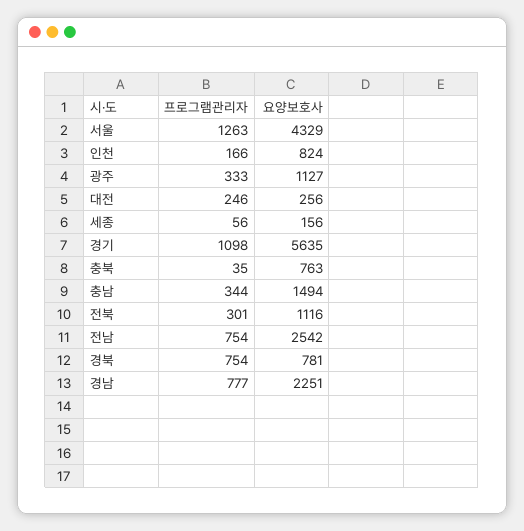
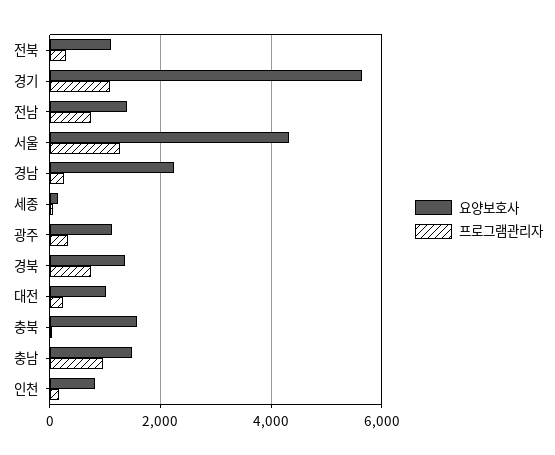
요양보호사, 대전: 256 -> 1000
요양보호사, 충북: 763 -> 1600
프로그램관리자, 충남: 344 -> 1000
요양보호사, 전남: 2542 -> 1400
요양보호사, 경북: 781 -> 1400
프로그램관리자, 경남: 777 -> 200

